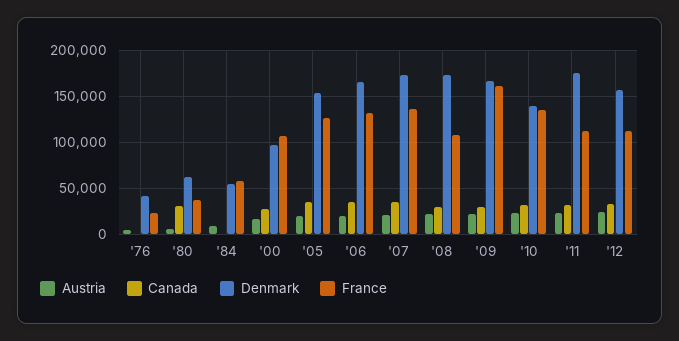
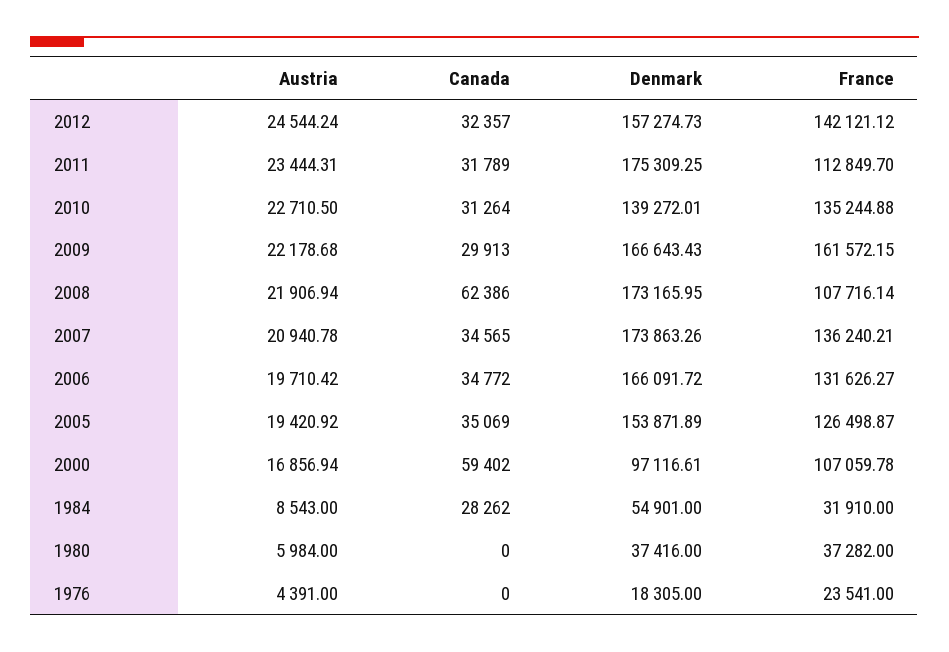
Denmark, '76: 40000 -> 18305
Canada, '80: 30000 -> 0
Denmark, '80: 60000 -> 37416
Canada, '84: 0 -> 28262
France, '84: 60000 -> 31910
Canada, '00: 30000 -> 59402
Canada, '08: 30000 -> 62386
France, '12: 110000 -> 142121.12

